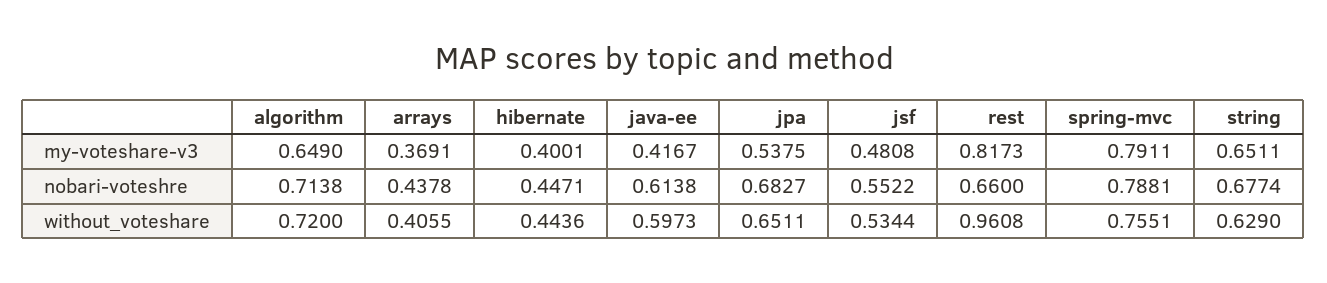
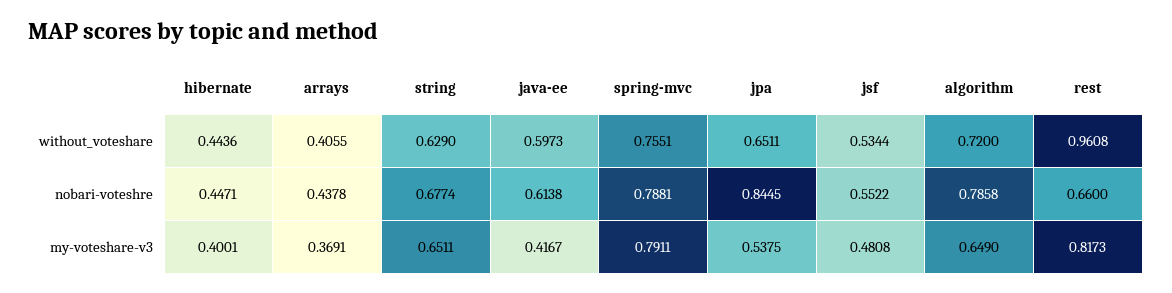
algorithm, nobari-voteshre: 0.7138 -> 0.7858
jpa, nobari-voteshre: 0.6827 -> 0.8445

